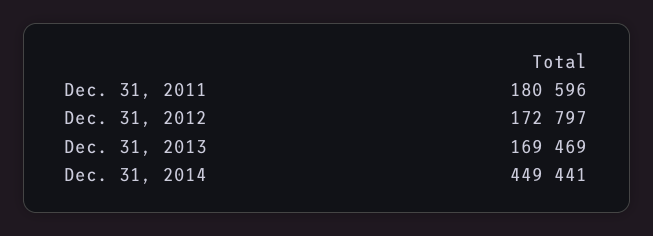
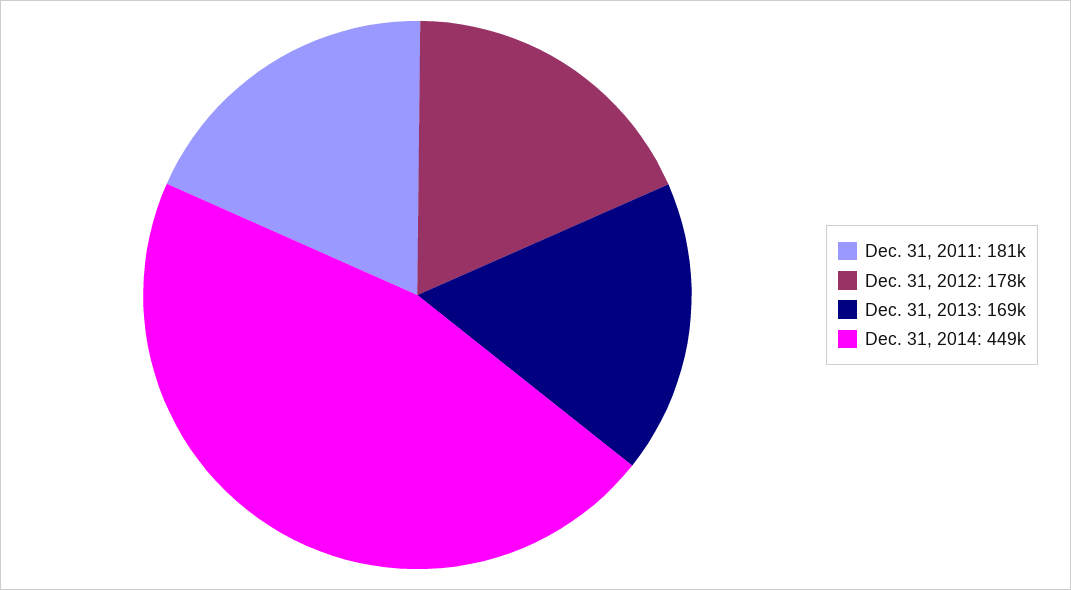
Dec. 31, 2012: 172797 -> 178000

